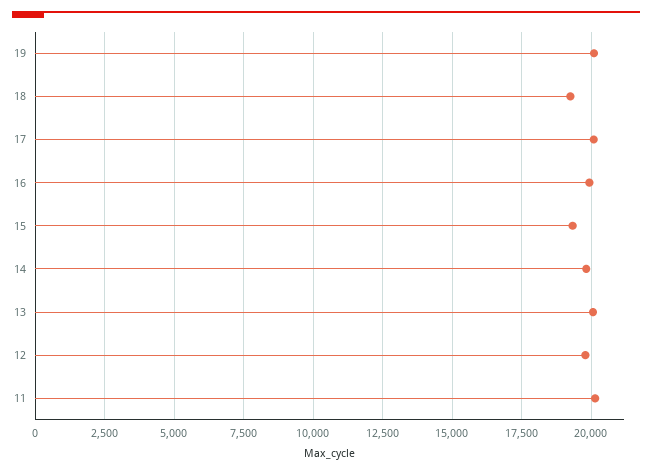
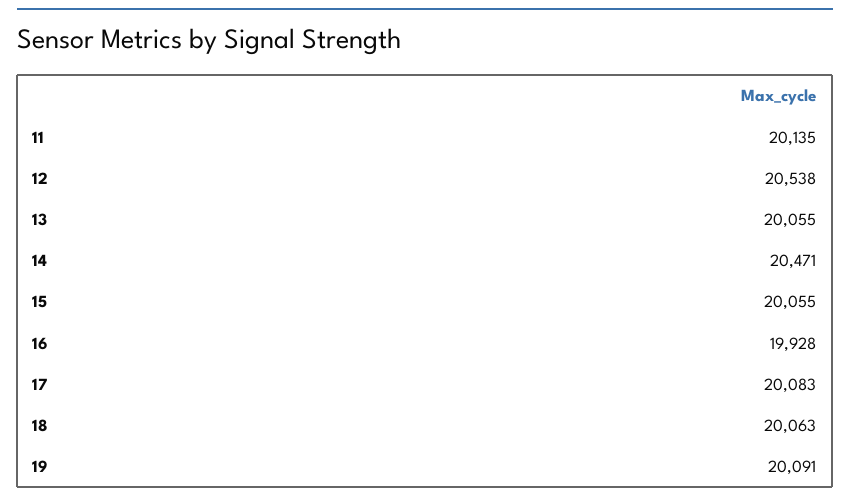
18: 19250 -> 20063
15: 19250 -> 20055
14: 19750 -> 20471
12: 19750 -> 20538

